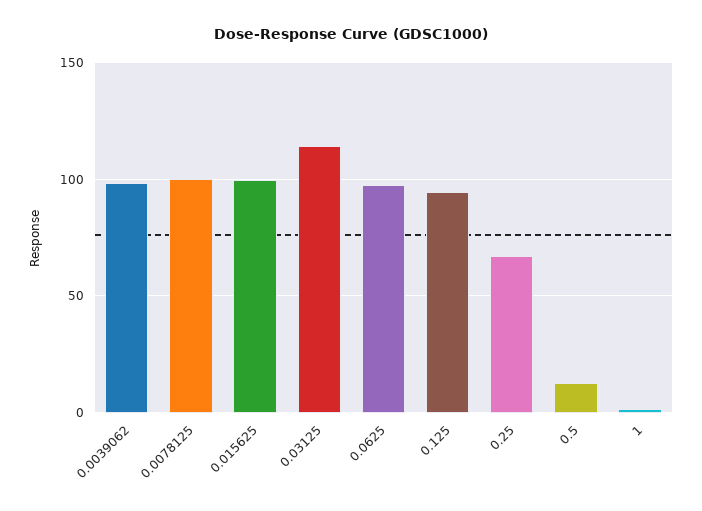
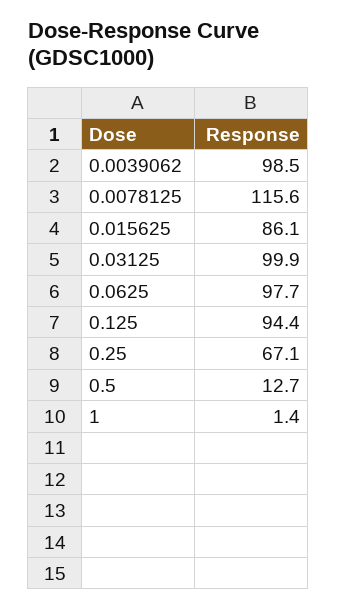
0.0078125: 100 -> 115.6
0.015625: 100 -> 86.1
0.03125: 115 -> 99.9

